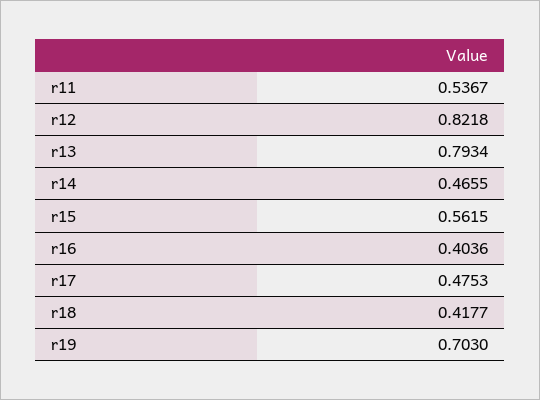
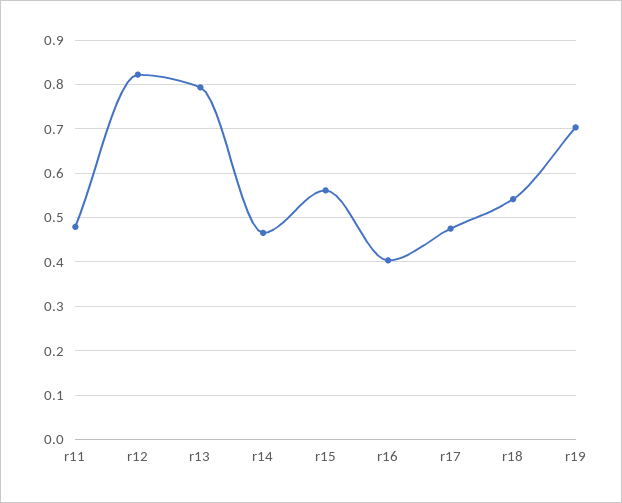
r11: 0.5367 -> 0.48
r18: 0.4177 -> 0.54

